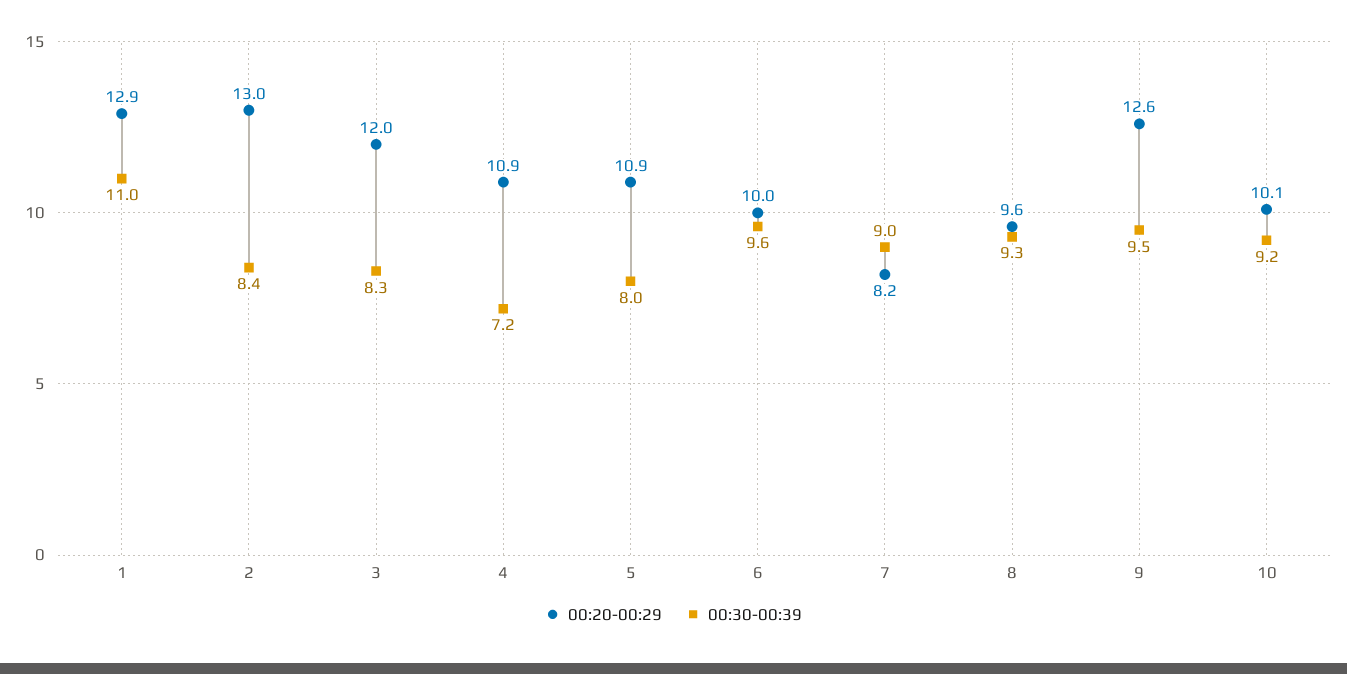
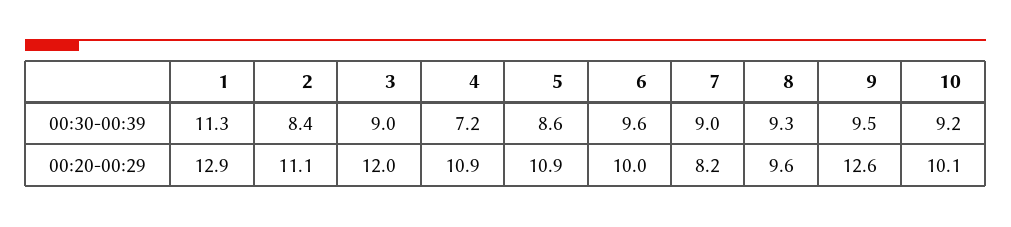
00:30-00:39, 1: 11 -> 11.3
00:20-00:29, 2: 13 -> 11.1
00:30-00:39, 3: 8.3 -> 9
00:30-00:39, 5: 8 -> 8.6

